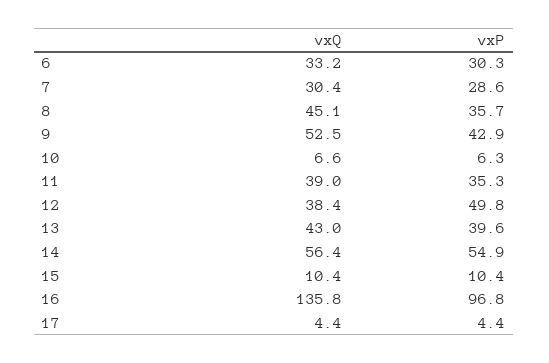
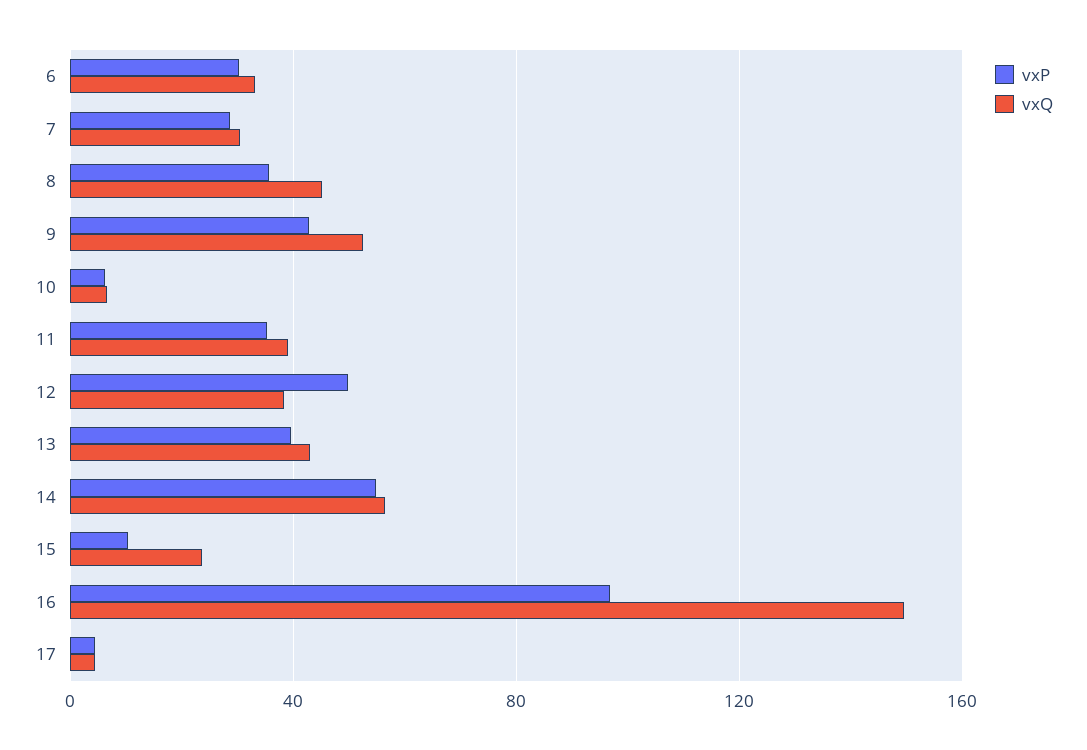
vxQ, 15: 10.4 -> 25
vxQ, 16: 135.8 -> 150

